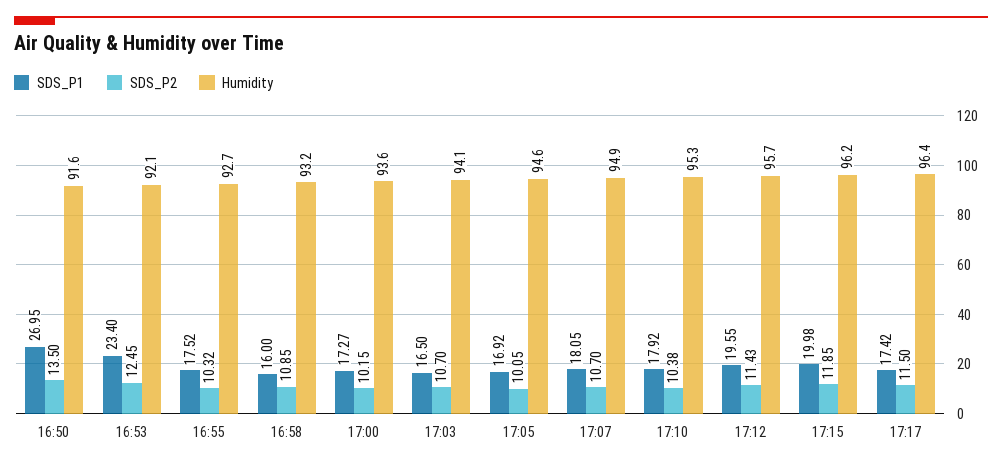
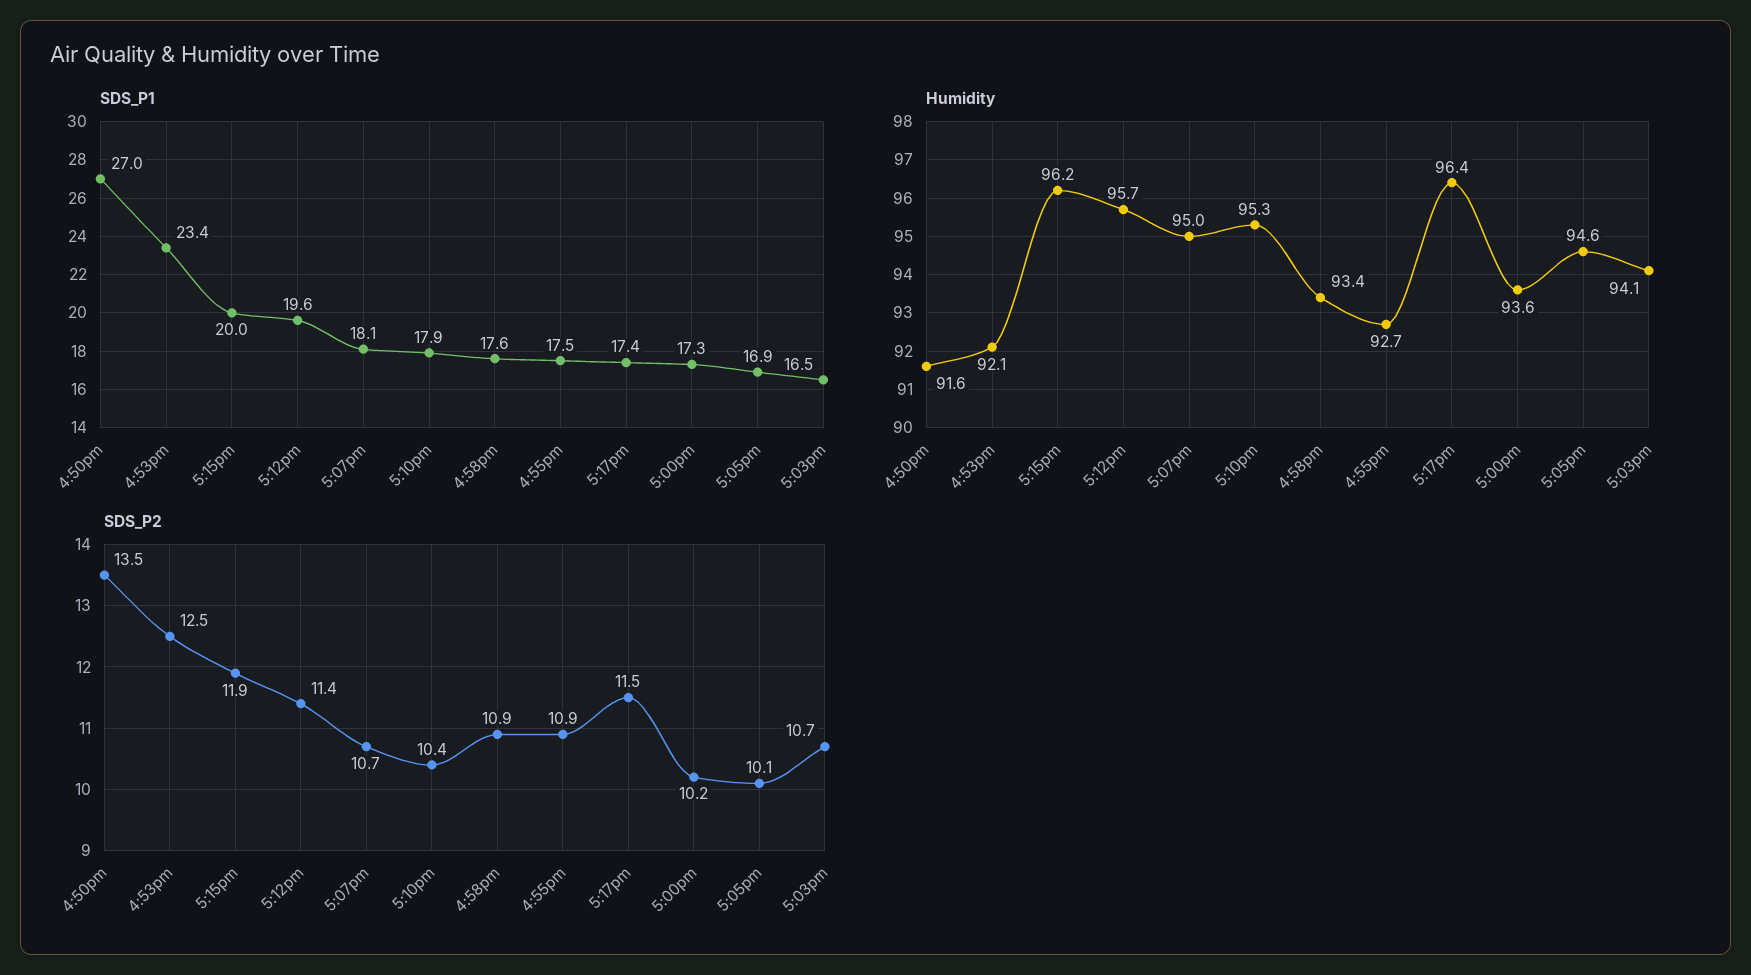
SDS_P2, 16:55: 10.32 -> 10.9
SDS_P1, 16:58: 16 -> 17.6
Humidity, 16:58: 93.2 -> 93.4
Humidity, 17:07: 94.9 -> 95

